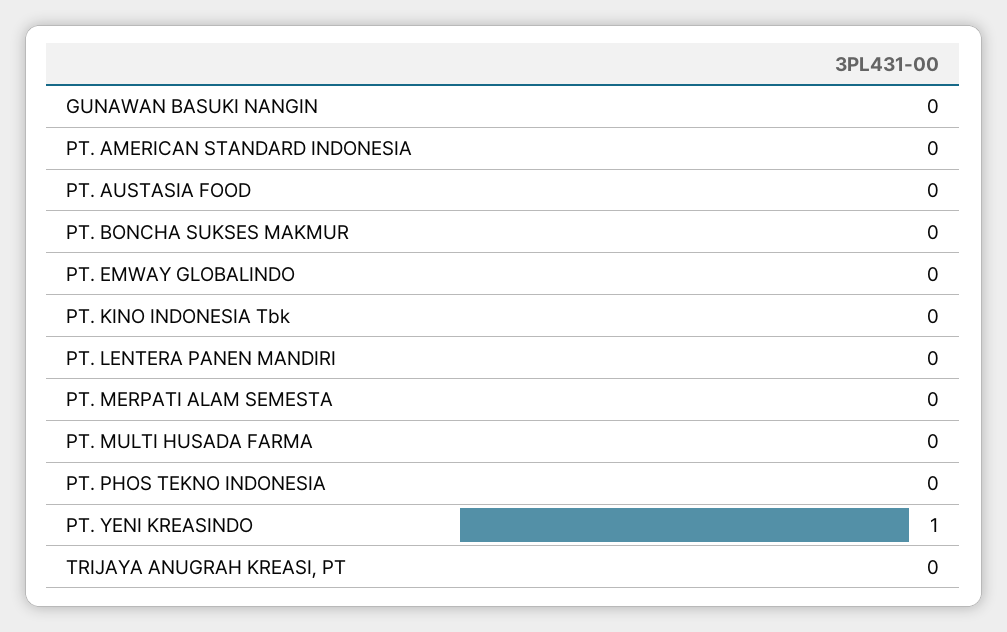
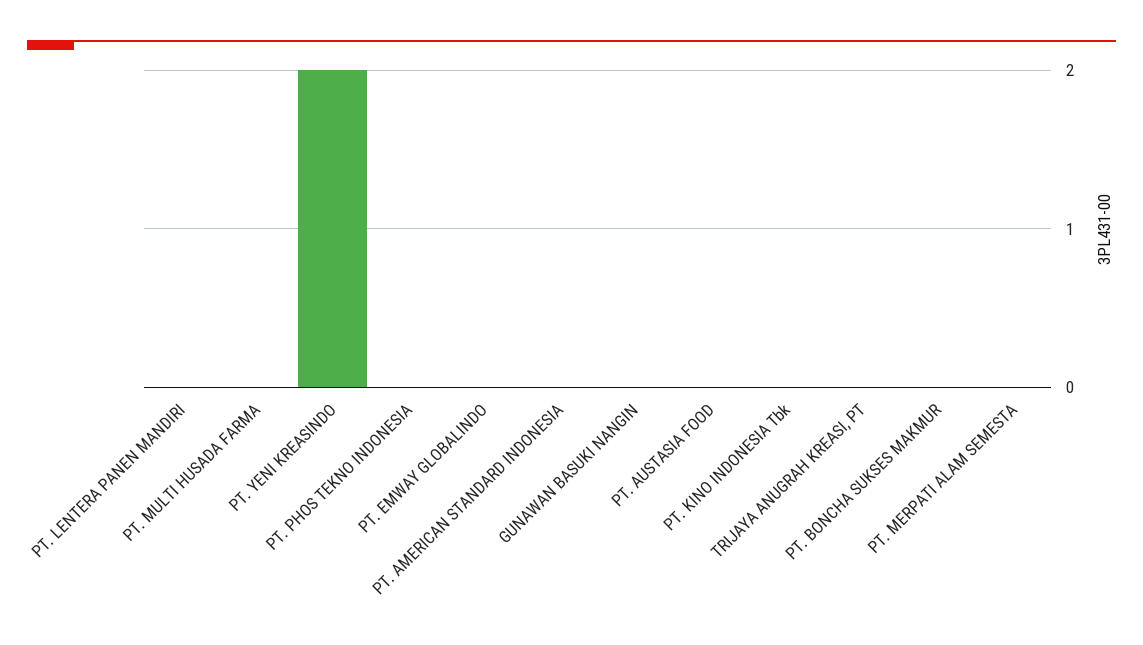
PT. YENI KREASINDO: 1 -> 2

